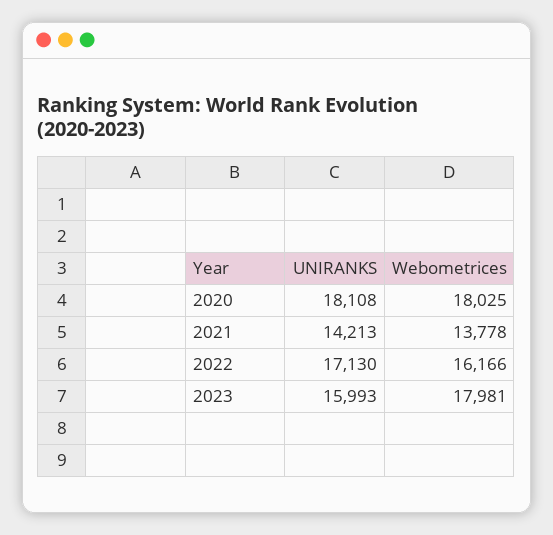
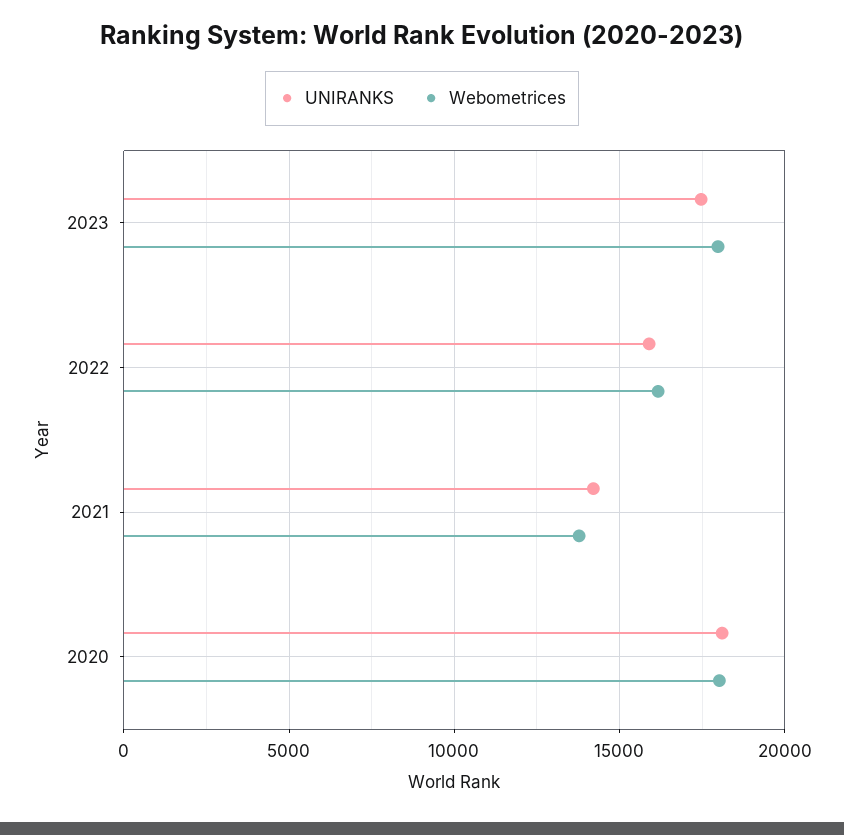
UNIRANKS, 2022: 17130 -> 16000
UNIRANKS, 2023: 15993 -> 17500

